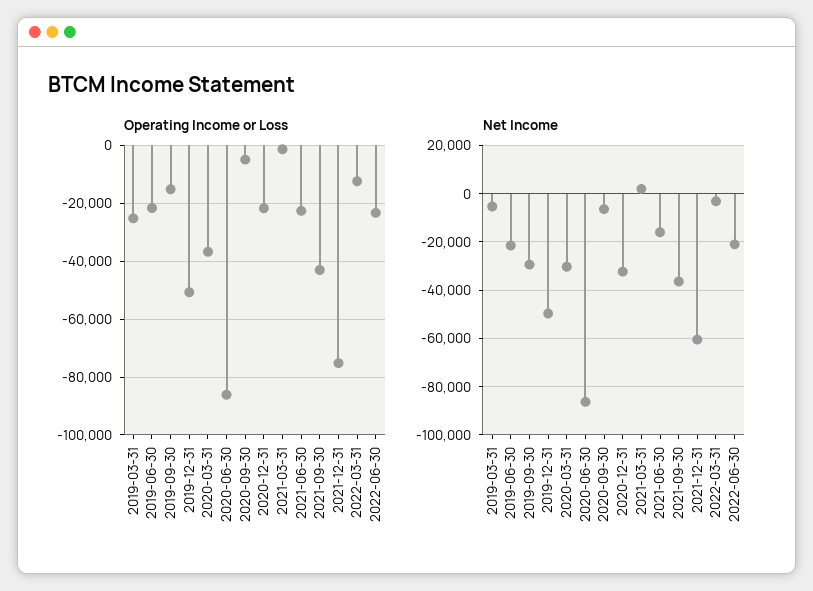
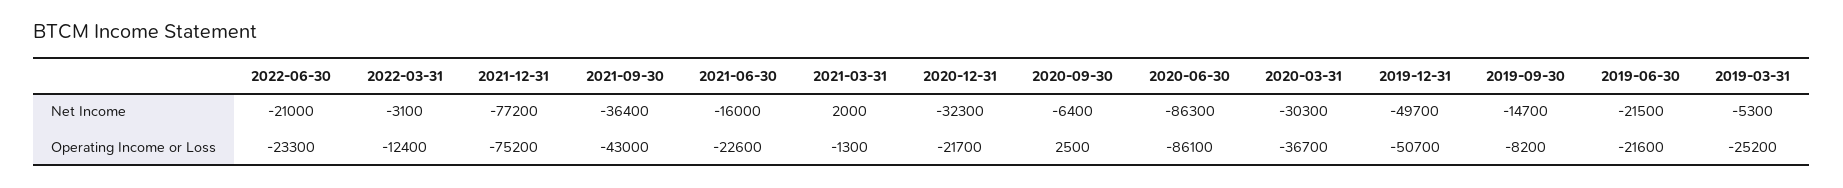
Operating Income or Loss, 2019-09-30: -15000 -> -8200
Operating Income or Loss, 2020-09-30: -5000 -> 2500
Net Income, 2019-09-30: -30000 -> -14700
Net Income, 2021-12-31: -60000 -> -77200

